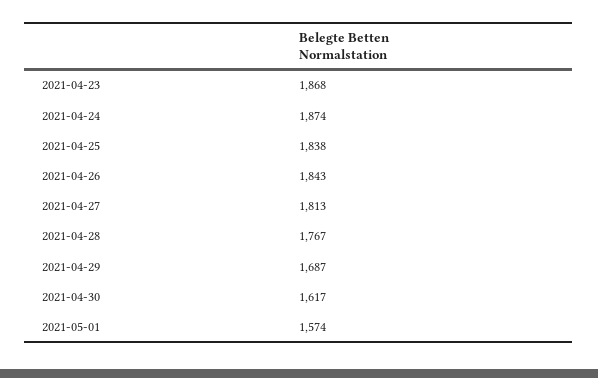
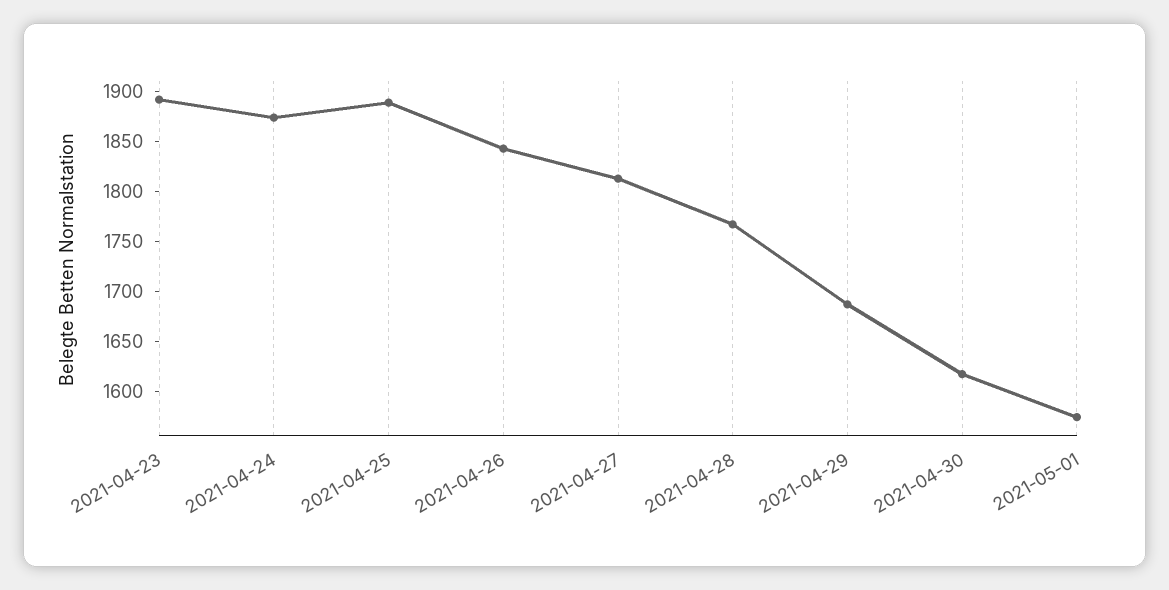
2021-04-23: 1868 -> 1890
2021-04-25: 1838 -> 1890

